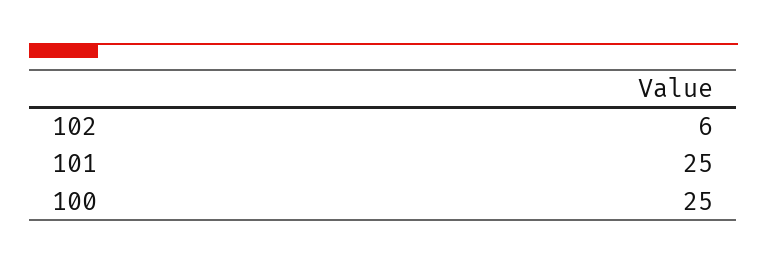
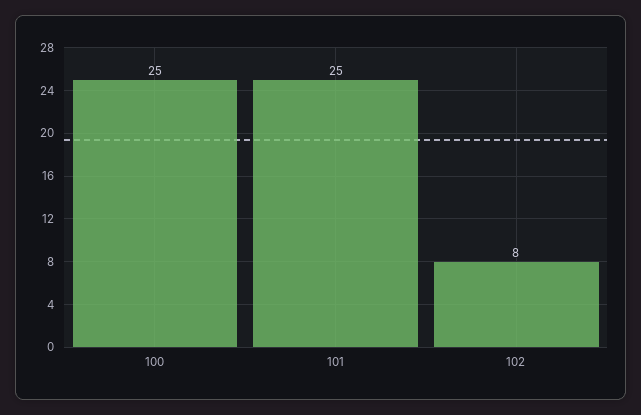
102: 6 -> 8

